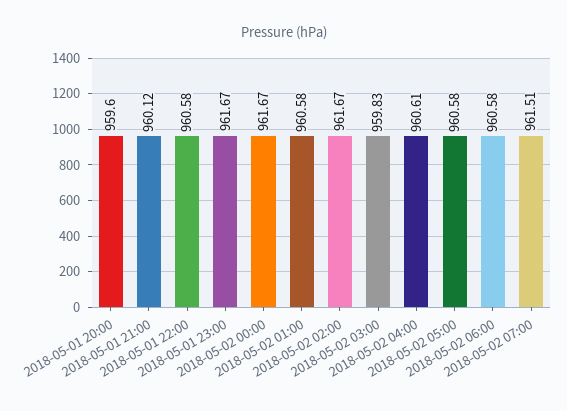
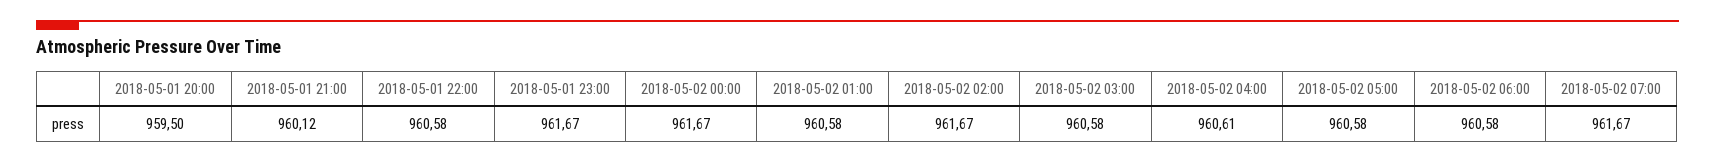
2018-05-01 20:00: 959.6 -> 959.5
2018-05-02 03:00: 959.83 -> 960.58
2018-05-02 07:00: 961.51 -> 961.67

